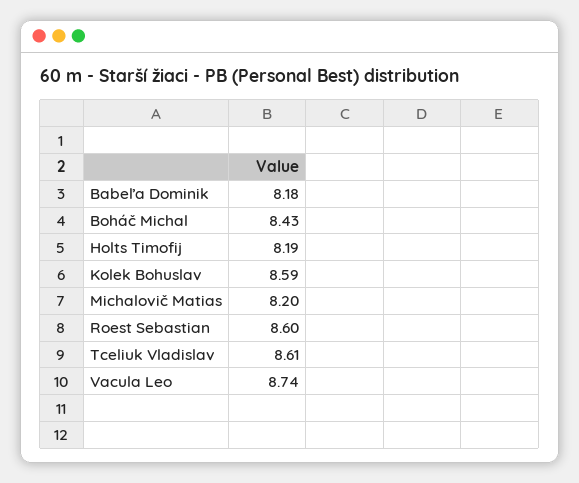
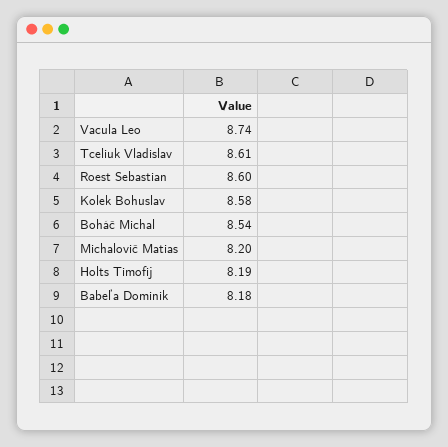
Boháč Michal: 8.43 -> 8.54
Kolek Bohuslav: 8.59 -> 8.58

